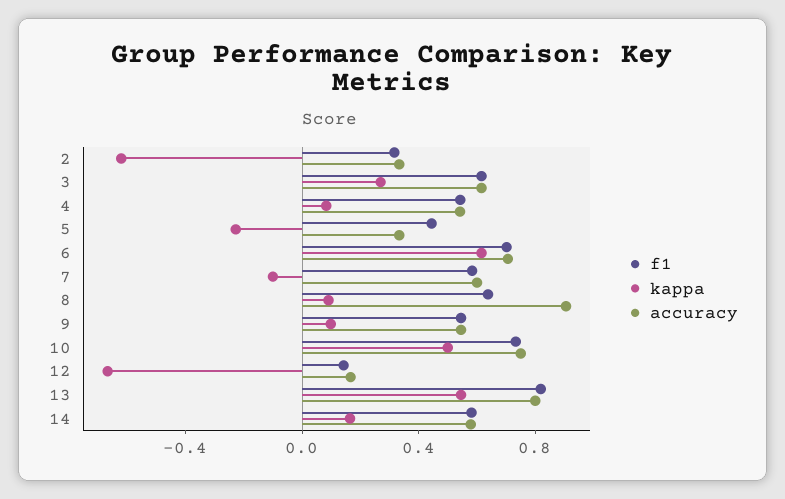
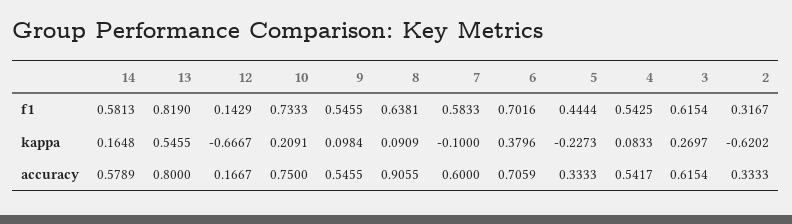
kappa, 6: 0.6 -> 0.3796
kappa, 10: 0.5 -> 0.2091

